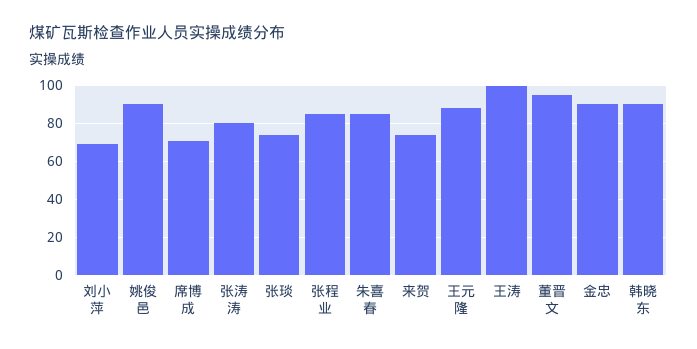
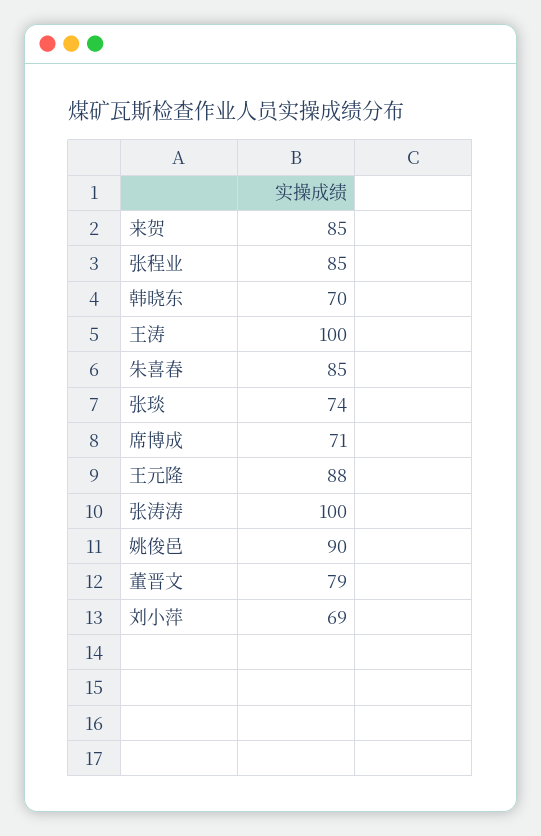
张涛涛: 80 -> 100
来贺: 75 -> 85
董晋文: 95 -> 79
金忠: 90 -> none
韩晓东: 90 -> 70

